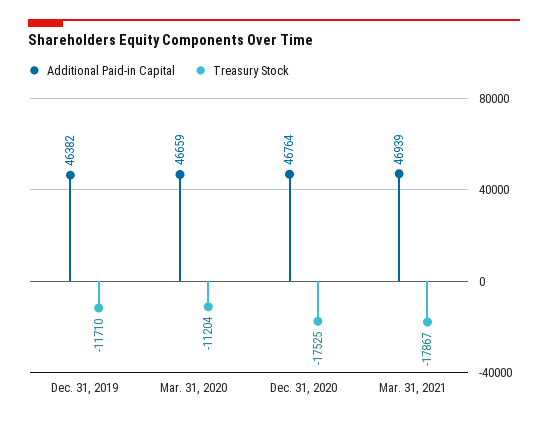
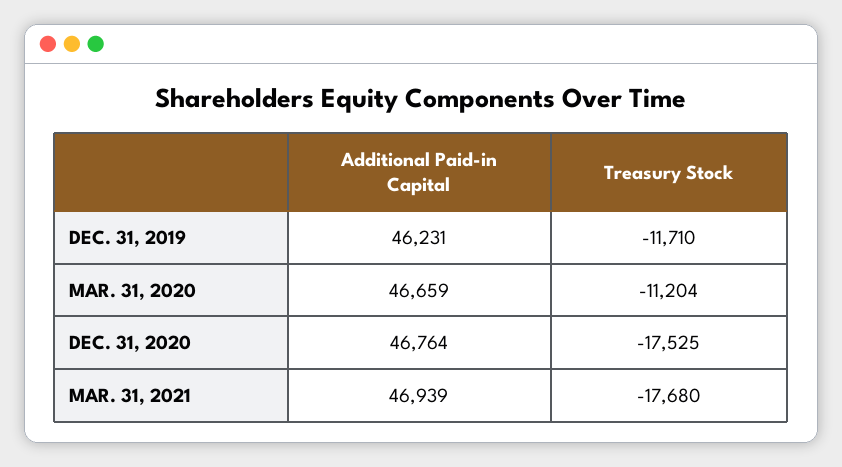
Additional Paid-in Capital, Dec. 31, 2019: 46382 -> 46231
Treasury Stock, Mar. 31, 2021: -17867 -> -17680

